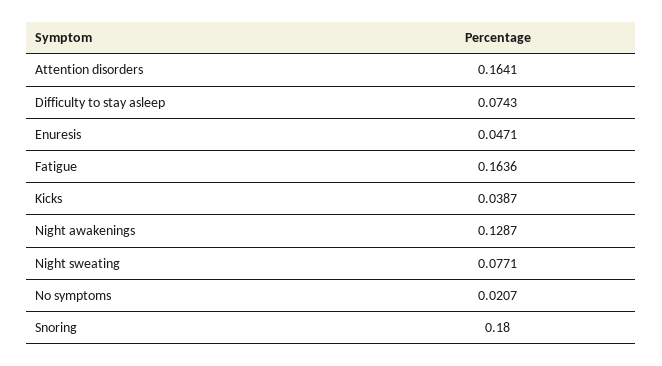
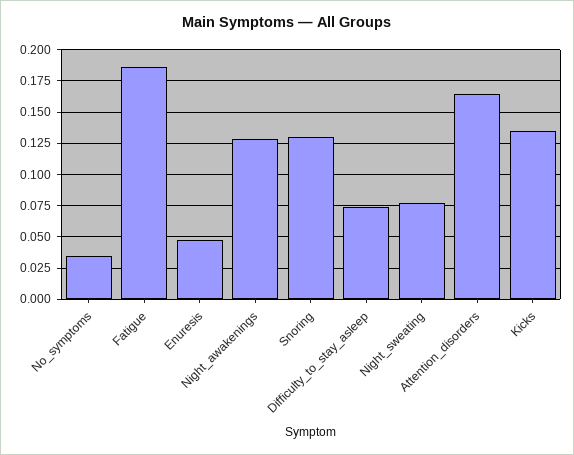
Fatigue: 0.1636 -> 0.185
Kicks: 0.0387 -> 0.135
No symptoms: 0.0207 -> 0.035
Snoring: 0.18 -> 0.13

